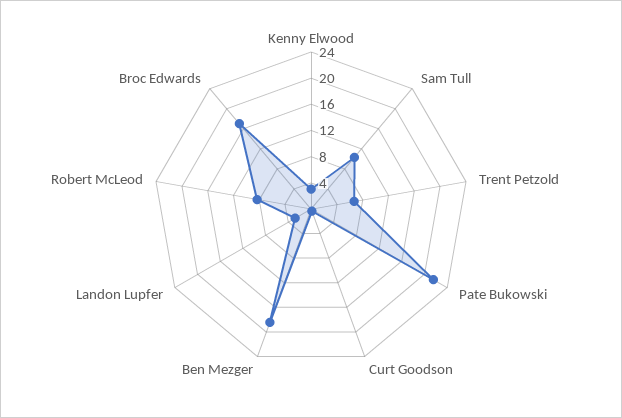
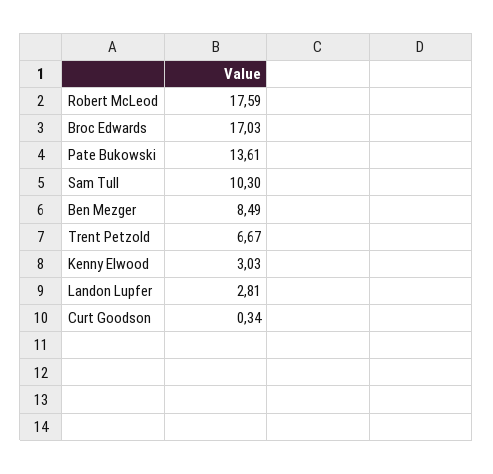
Pate Bukowski: 22 -> 13.61
Ben Mezger: 18 -> 8.49
Robert McLeod: 8 -> 17.59

